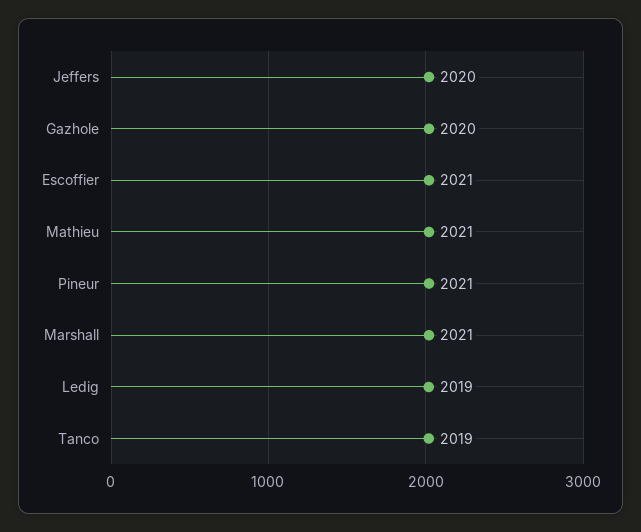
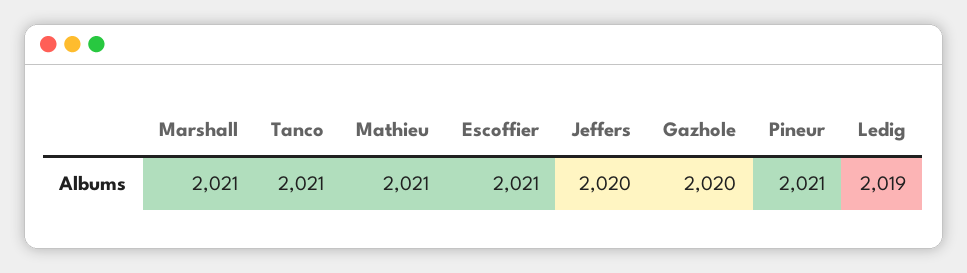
Tanco: 2019 -> 2021

